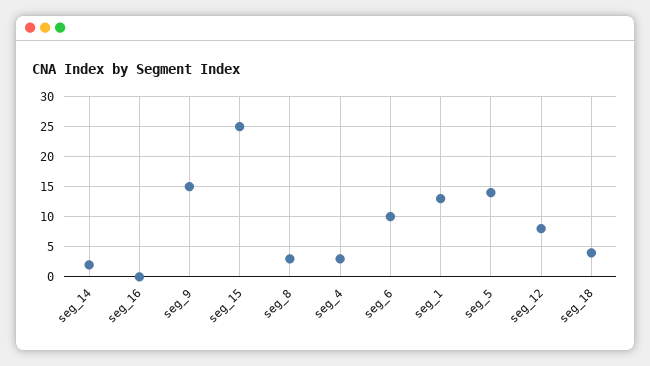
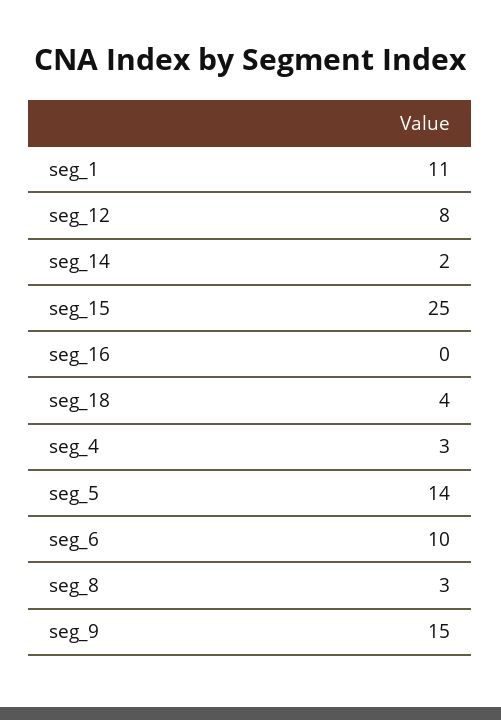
seg_1: 13 -> 11

